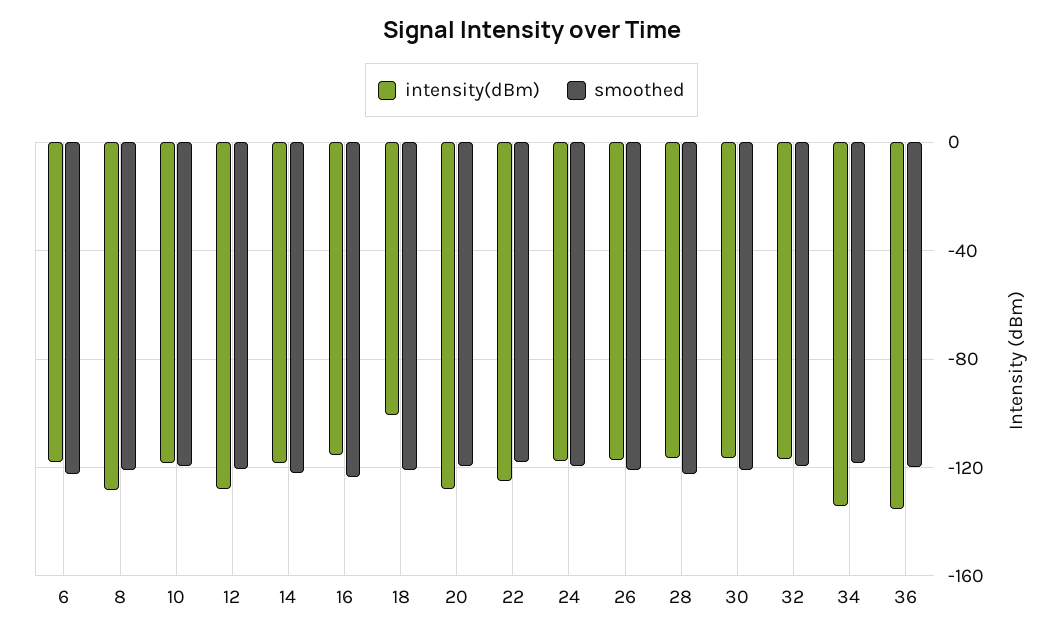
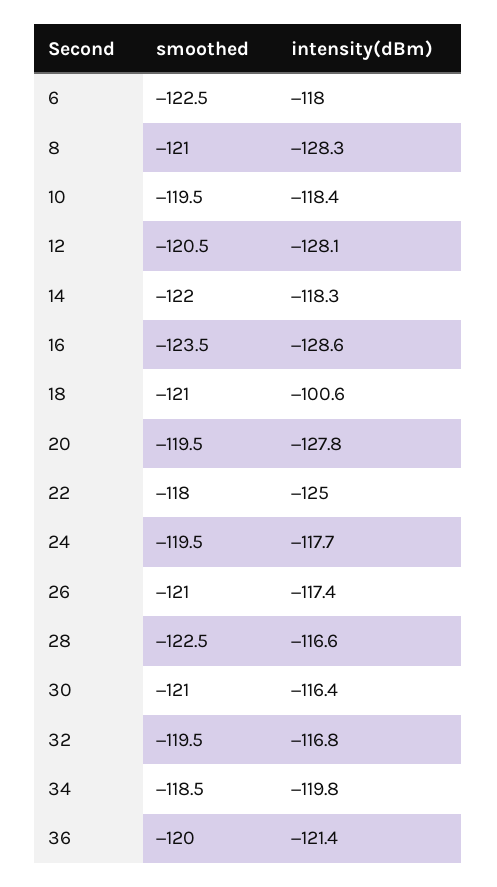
intensity(dBm), 16: -115 -> -128.6
intensity(dBm), 34: -135 -> -119.8
intensity(dBm), 36: -135 -> -121.4

